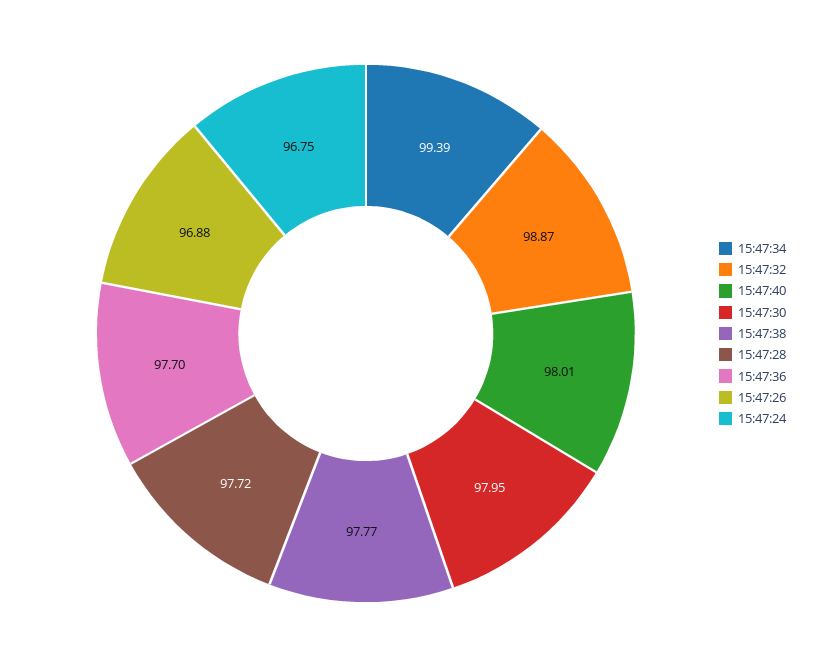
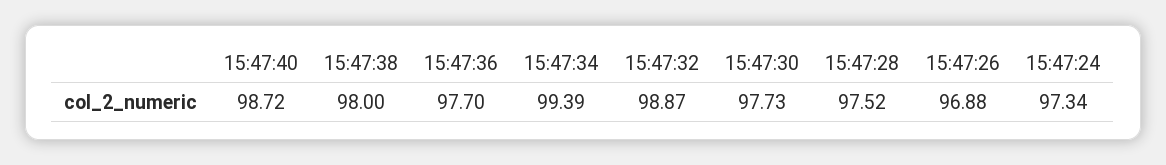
15:47:40: 98.01 -> 98.72
15:47:30: 97.95 -> 97.73
15:47:38: 97.77 -> 98
15:47:28: 97.72 -> 97.52
15:47:24: 96.75 -> 97.34

